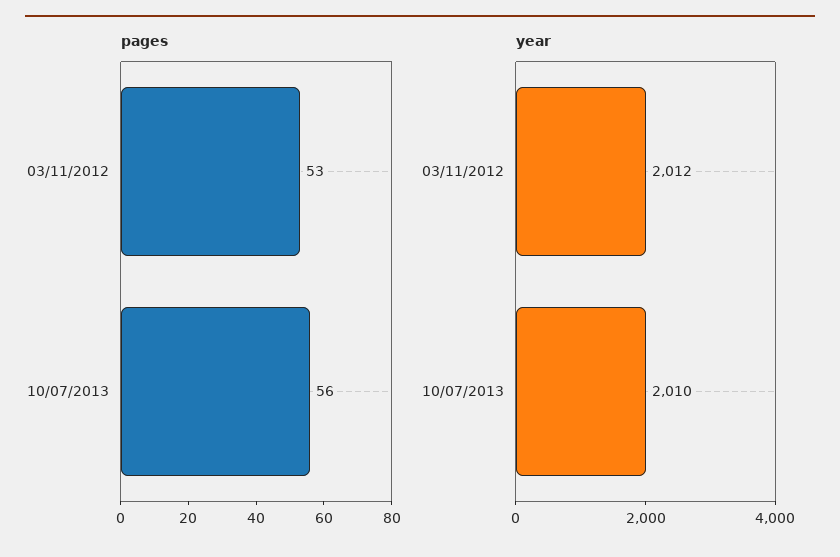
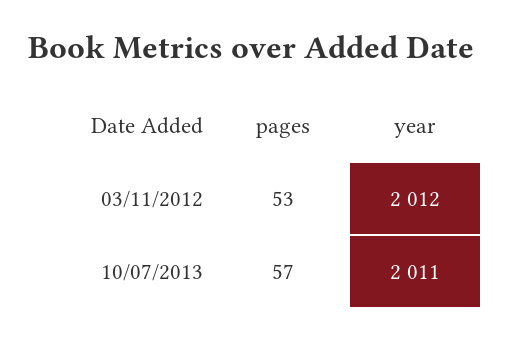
pages, 10/07/2013: 56 -> 57
year, 10/07/2013: 2010 -> 2011

